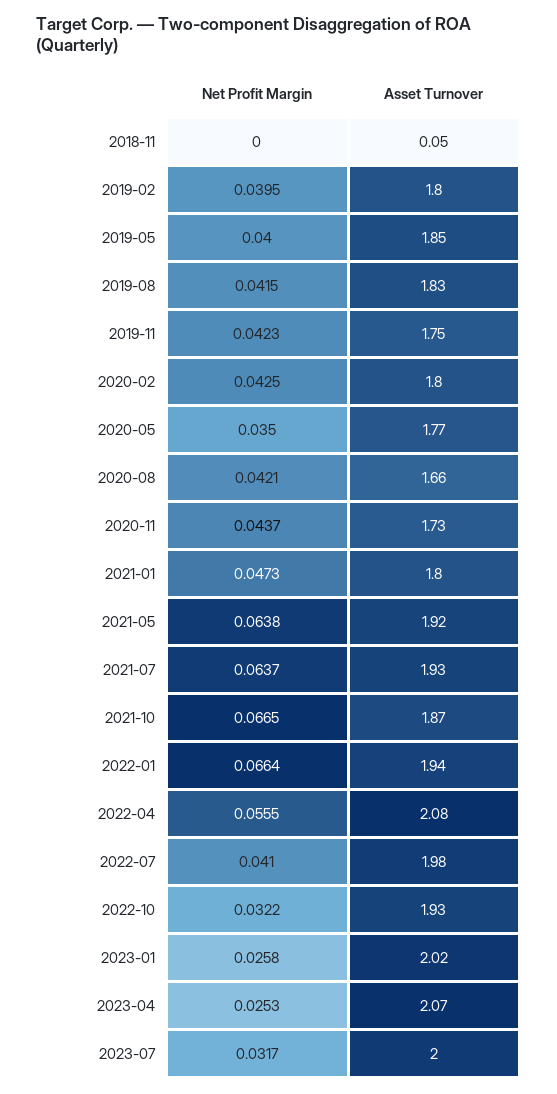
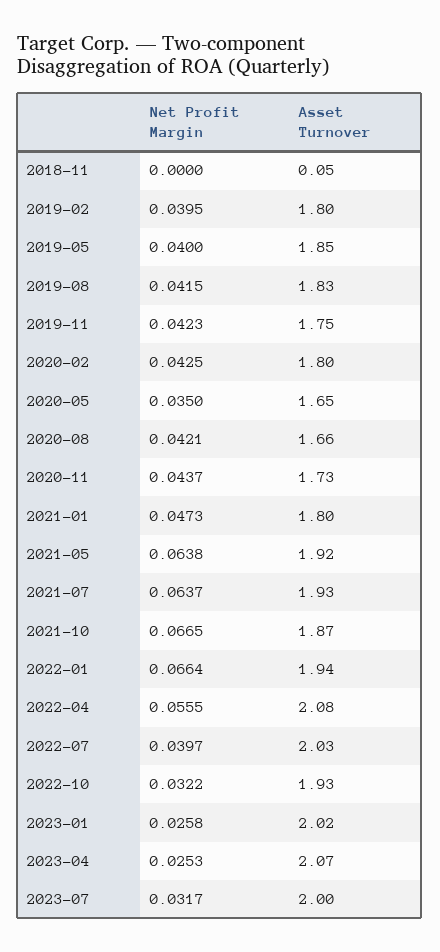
Asset Turnover, 2020-05: 1.77 -> 1.65
Net Profit Margin, 2022-07: 0.041 -> 0.0397
Asset Turnover, 2022-07: 1.98 -> 2.03

